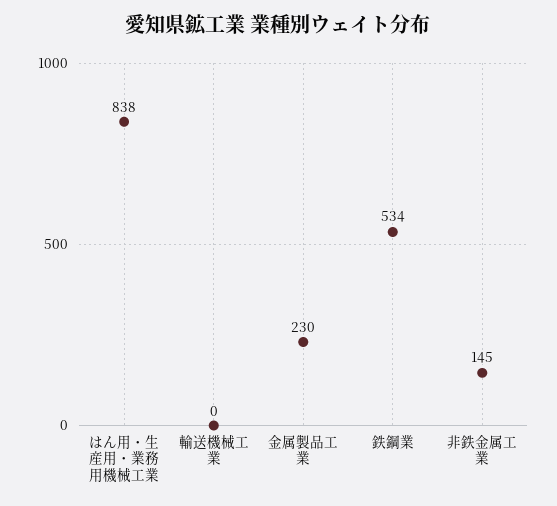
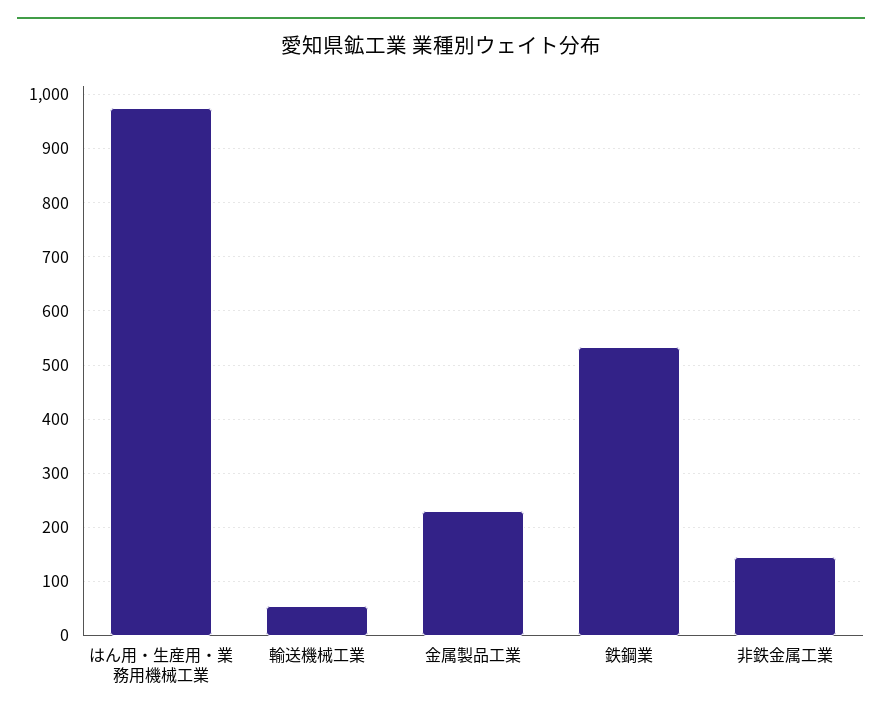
はん用・生産用・業務用機械工業: 838 -> 980
輸送機械工業: 0 -> 60

